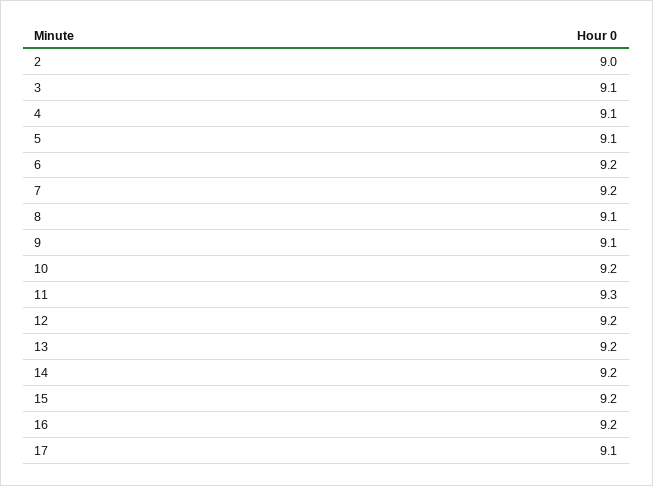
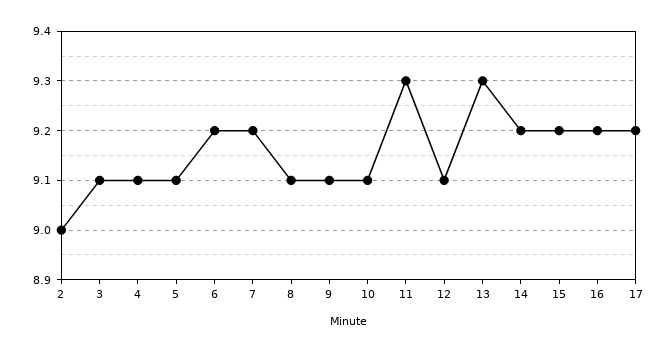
10: 9.2 -> 9.1
12: 9.2 -> 9.1
13: 9.2 -> 9.3
17: 9.1 -> 9.2

